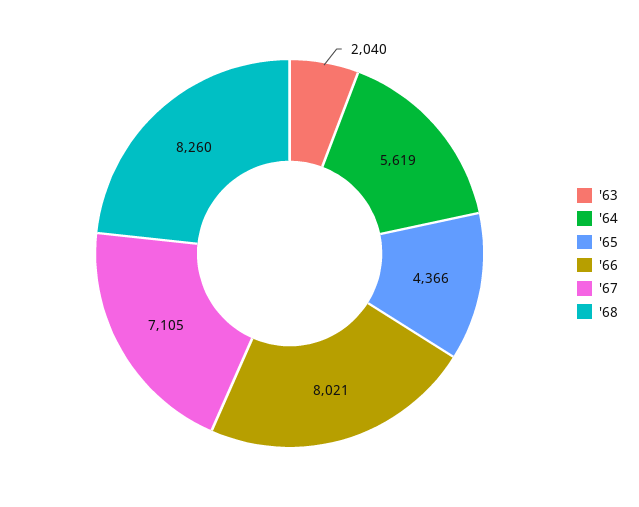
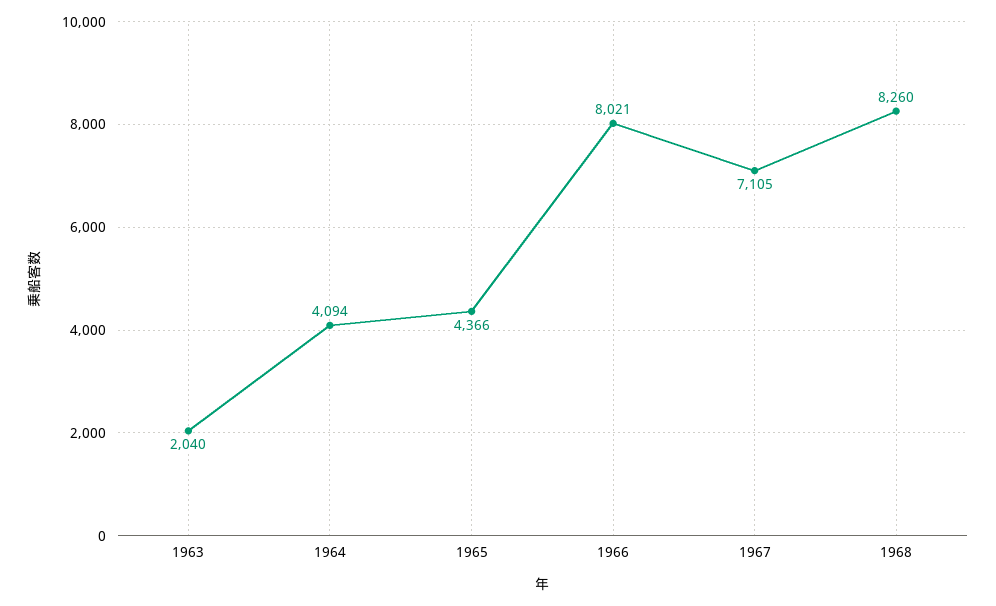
'64: 5619 -> 4094

